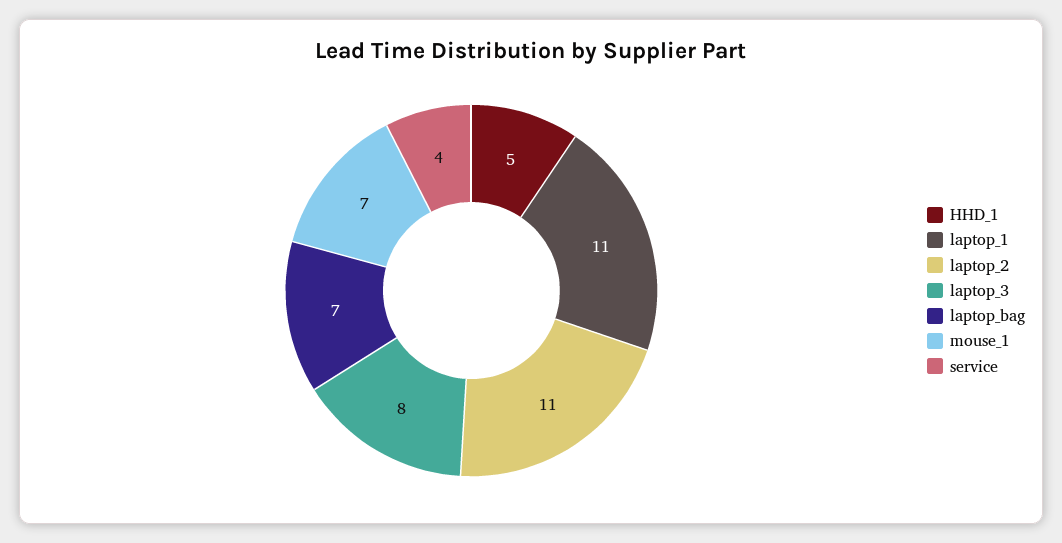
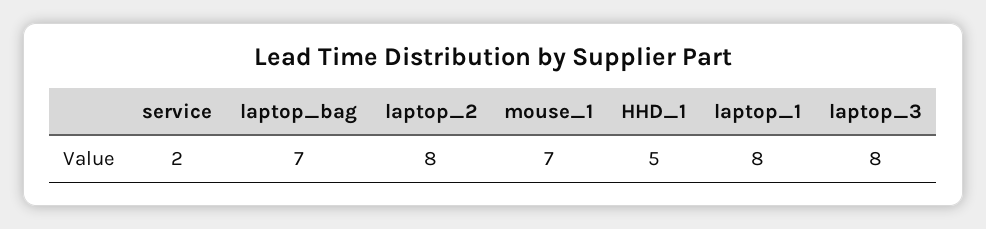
laptop_1: 11 -> 8
laptop_2: 11 -> 8
service: 4 -> 2

